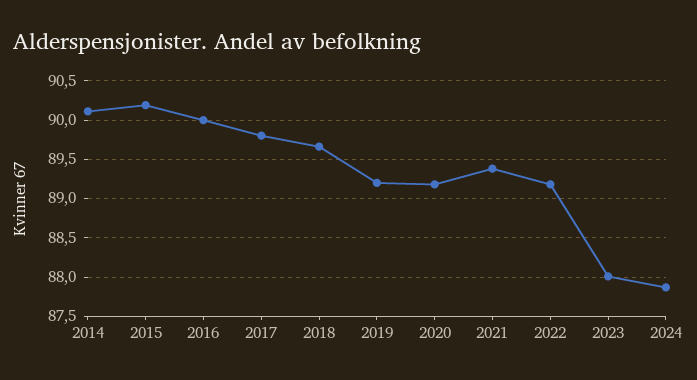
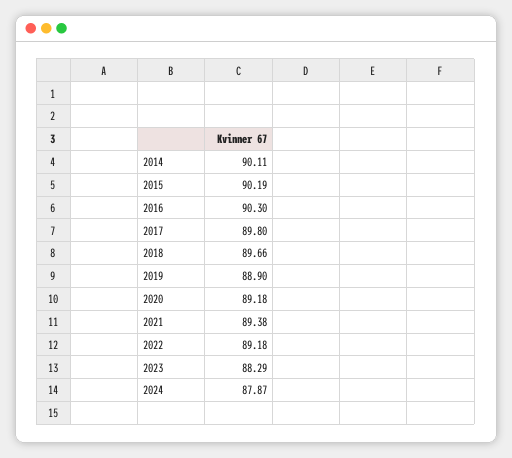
2016: 90 -> 90.3
2019: 89.2 -> 88.9
2023: 88 -> 88.29

